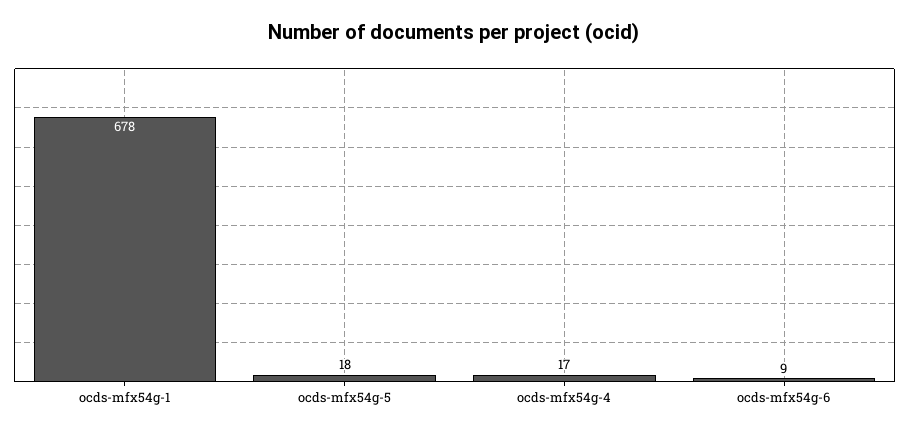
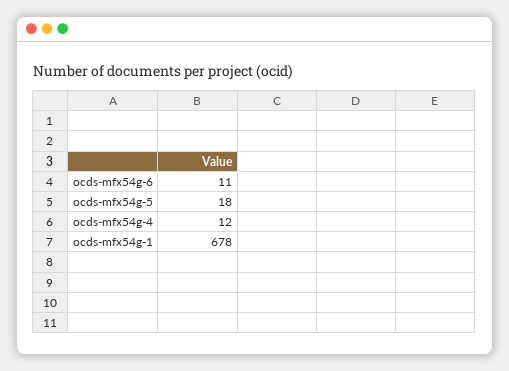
ocds-mfx54g-4: 17 -> 12
ocds-mfx54g-6: 9 -> 11

